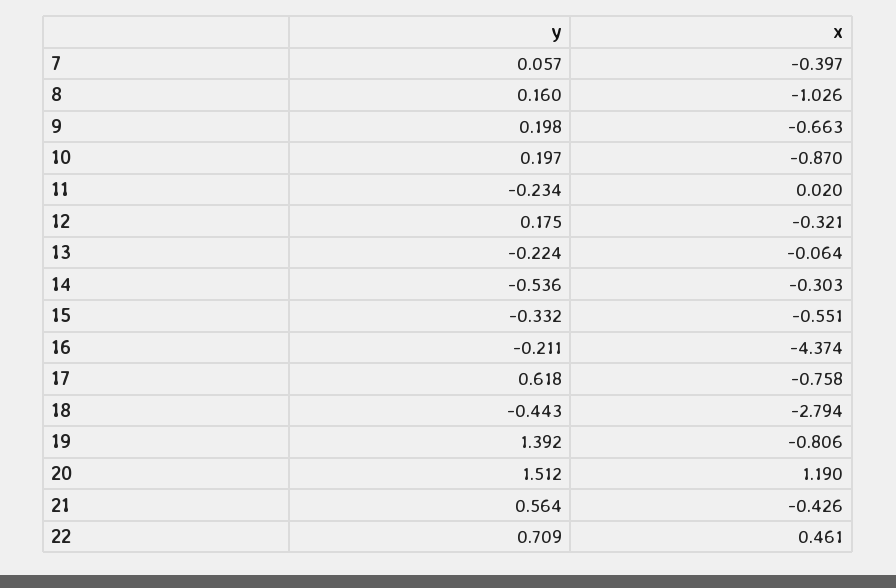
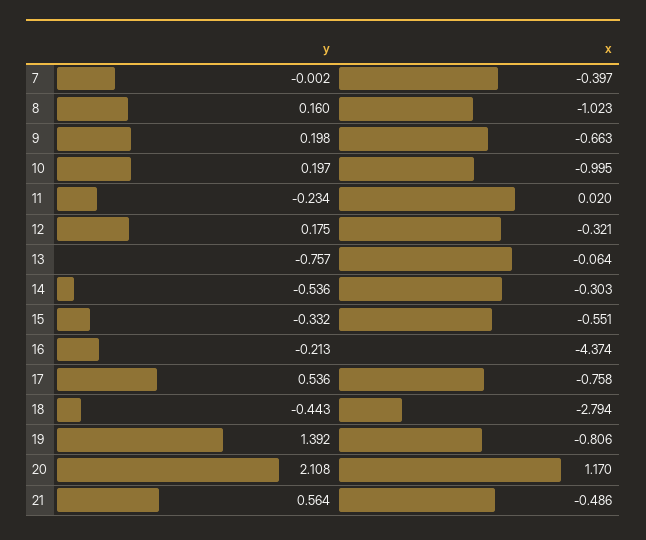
y, 7: 0.057 -> -0.002
x, 8: -1.026 -> -1.023
x, 10: -0.87 -> -0.995
y, 13: -0.224 -> -0.757
y, 16: -0.211 -> -0.213
y, 17: 0.618 -> 0.536
y, 20: 1.512 -> 2.108
x, 20: 1.19 -> 1.17
x, 21: -0.426 -> -0.486
y, 22: 0.709 -> none
x, 22: 0.461 -> none

